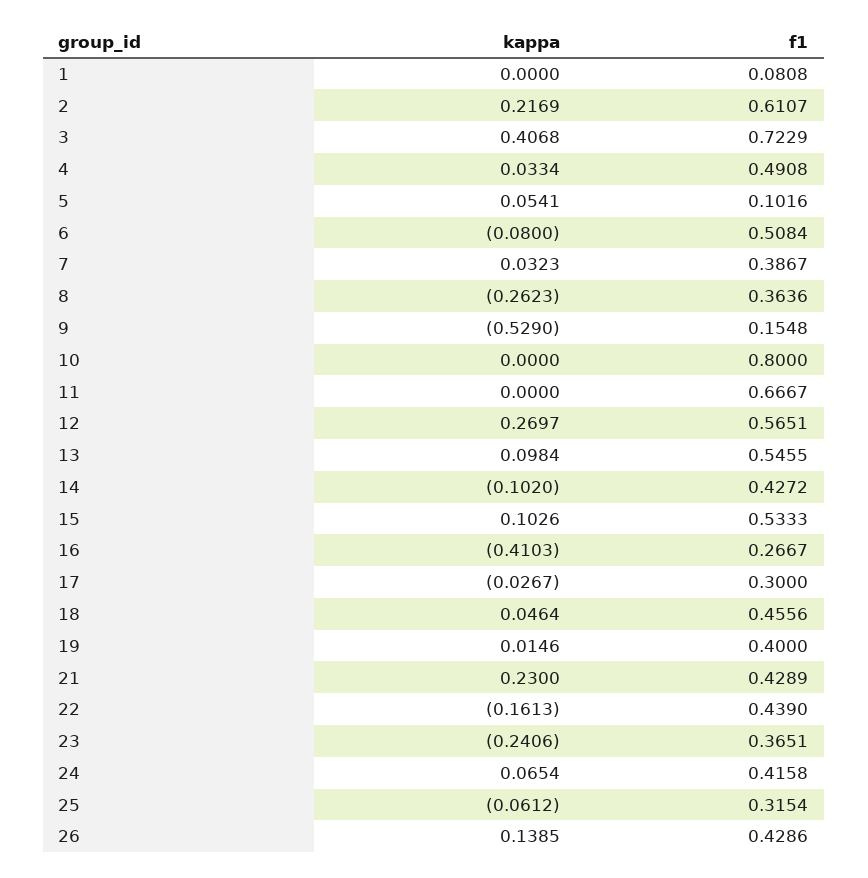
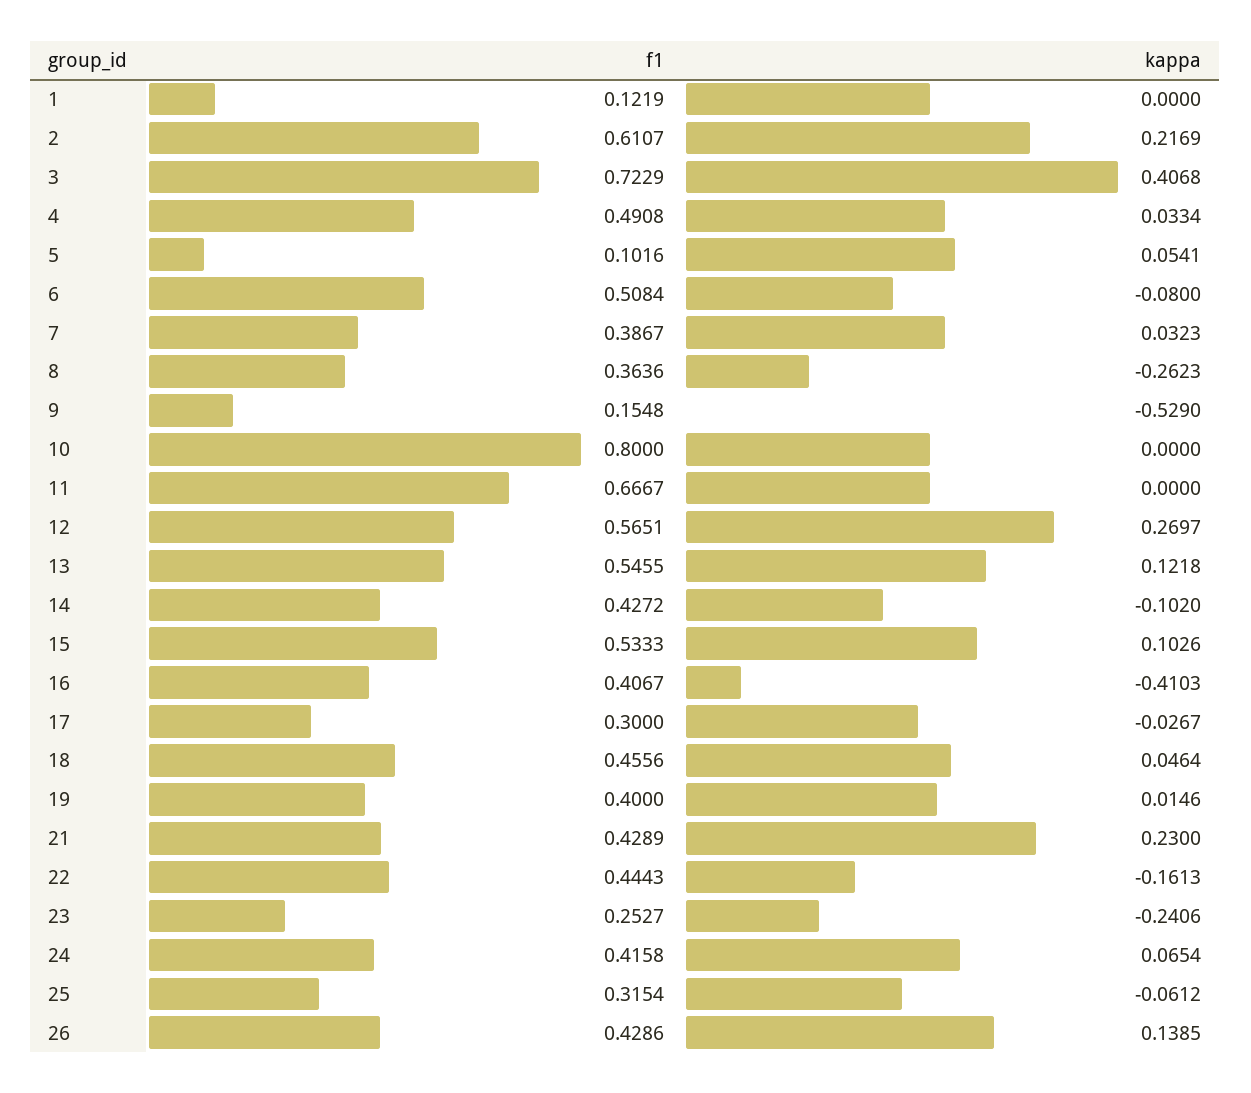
f1, 1: 0.0808 -> 0.1219
kappa, 13: 0.0984 -> 0.1218
f1, 16: 0.2667 -> 0.4067
f1, 22: 0.439 -> 0.4443
f1, 23: 0.3651 -> 0.2527

